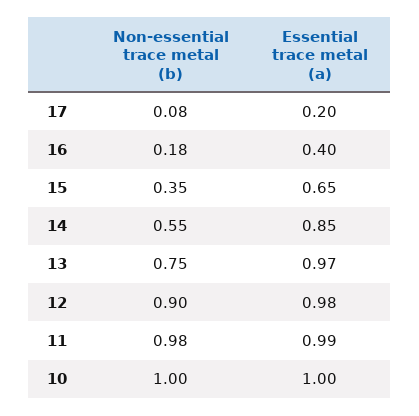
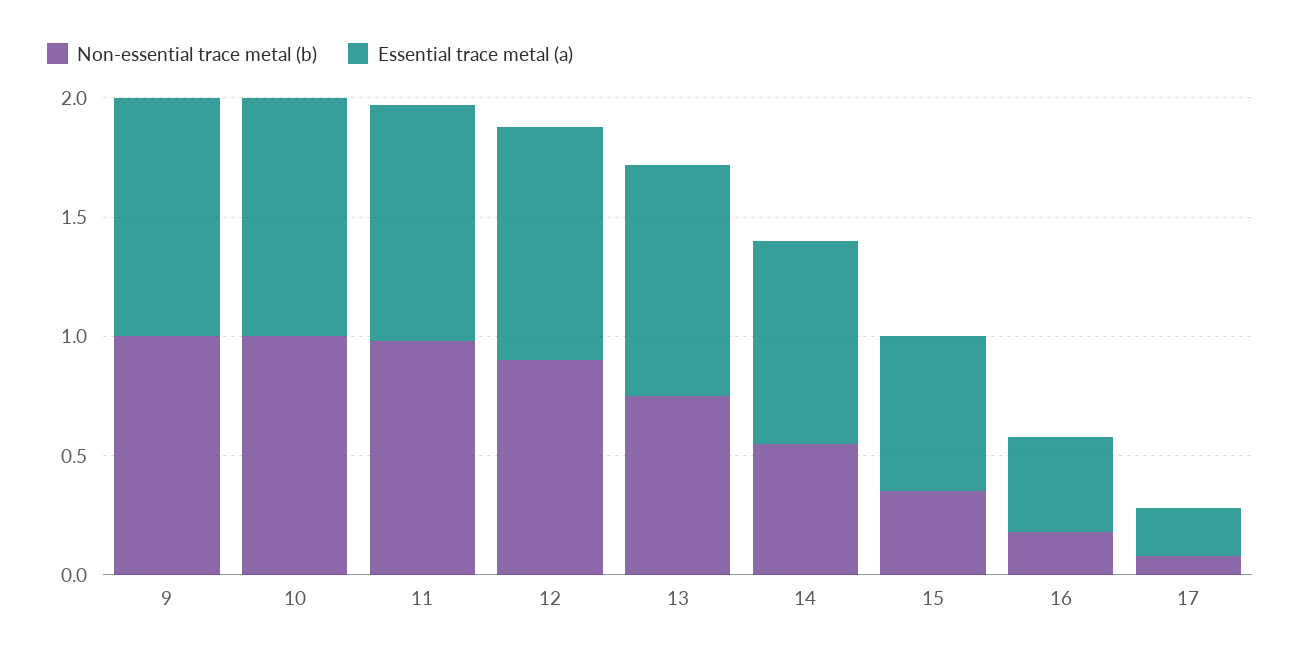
Non-essential trace metal (b), 9: none -> 1
Essential trace metal (a), 9: none -> 1

